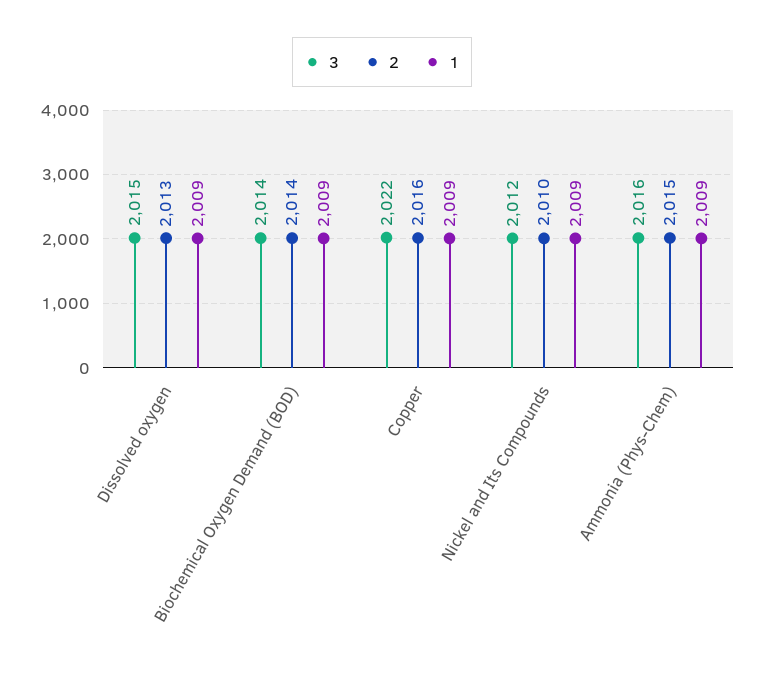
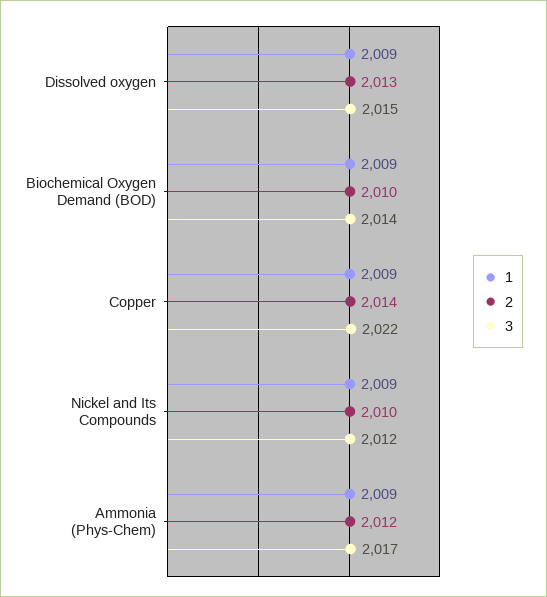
2, Biochemical Oxygen Demand (BOD): 2014 -> 2010
2, Copper: 2016 -> 2014
3, Ammonia (Phys-Chem): 2016 -> 2017
2, Ammonia (Phys-Chem): 2015 -> 2012

